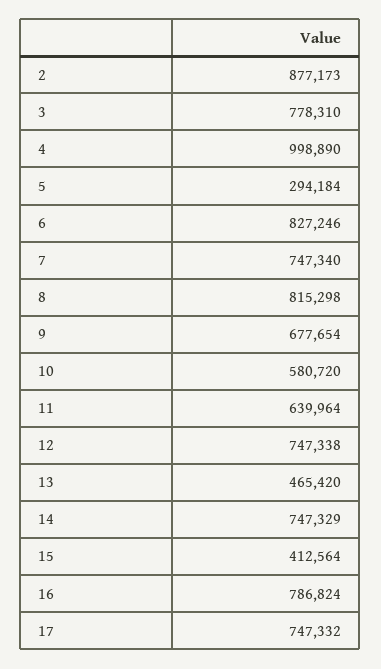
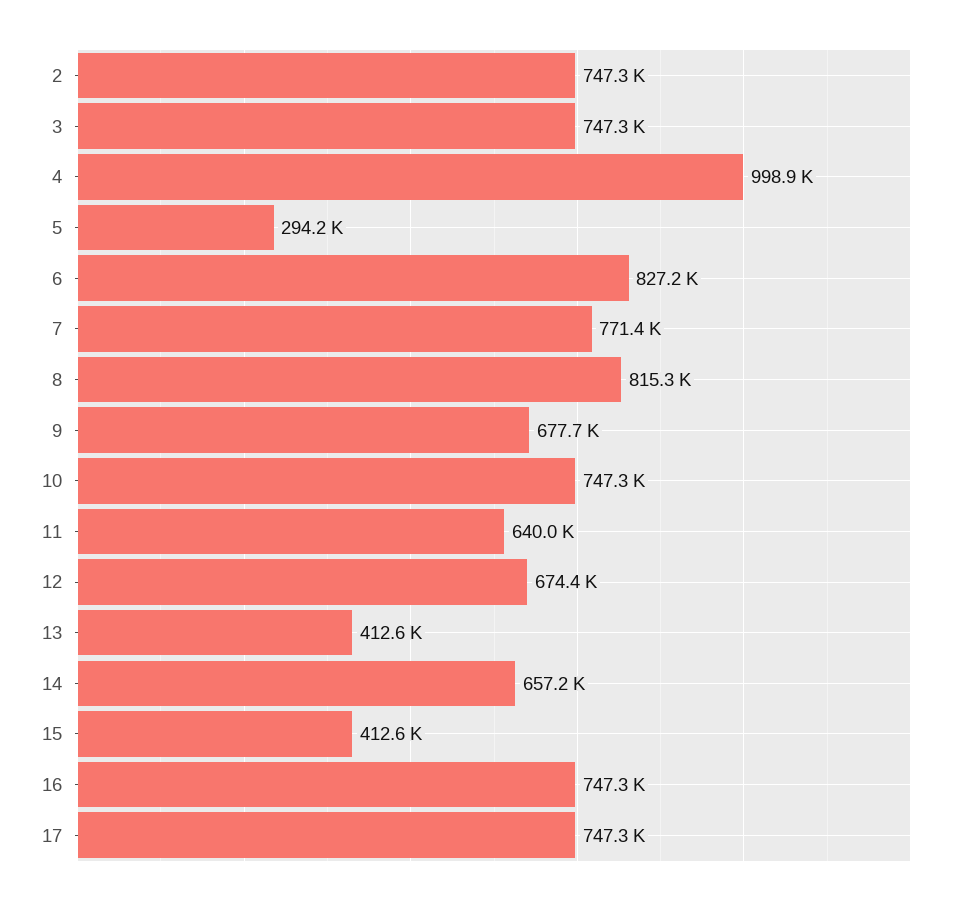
2: 877173 -> 747300
3: 778310 -> 747300
7: 747340 -> 771400
10: 580720 -> 747300
12: 747338 -> 674400
13: 465420 -> 412600
14: 747329 -> 657200
16: 786824 -> 747300

